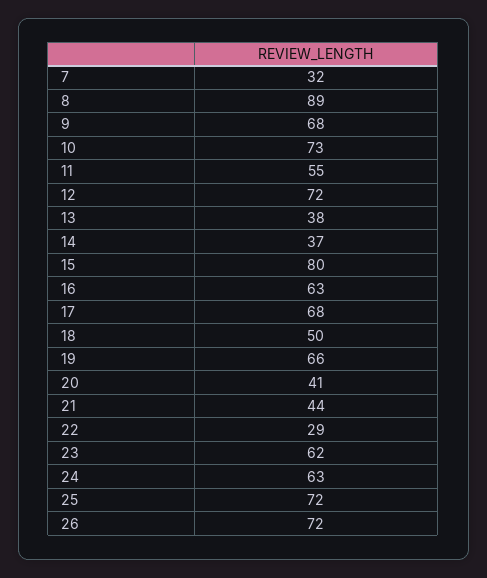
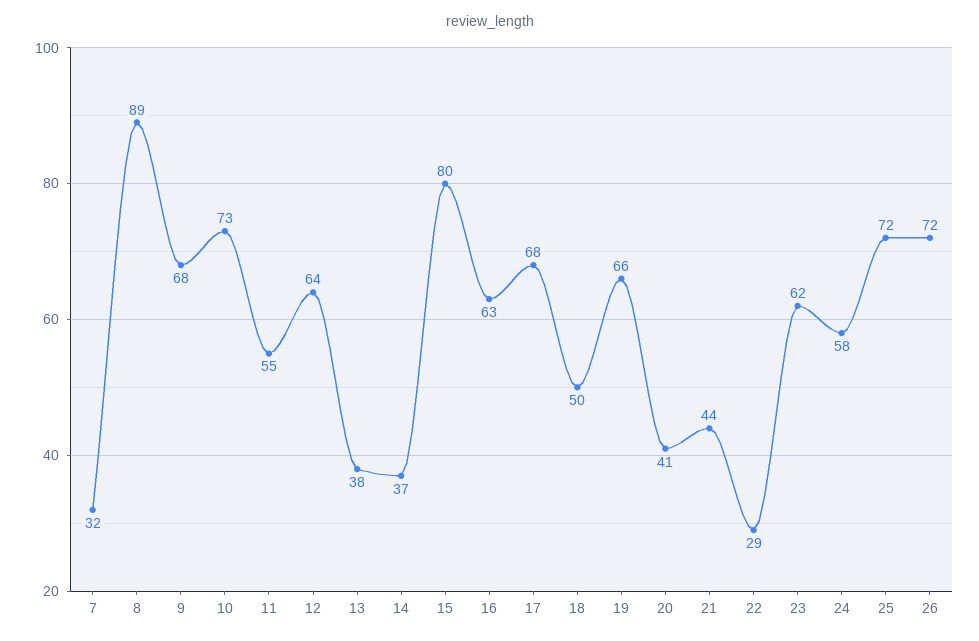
12: 72 -> 64
24: 63 -> 58

